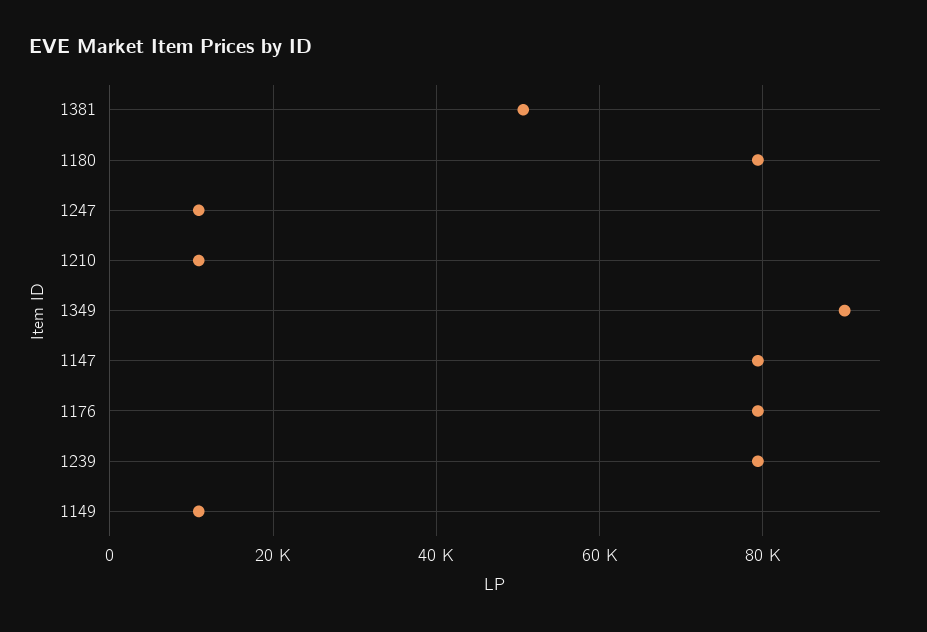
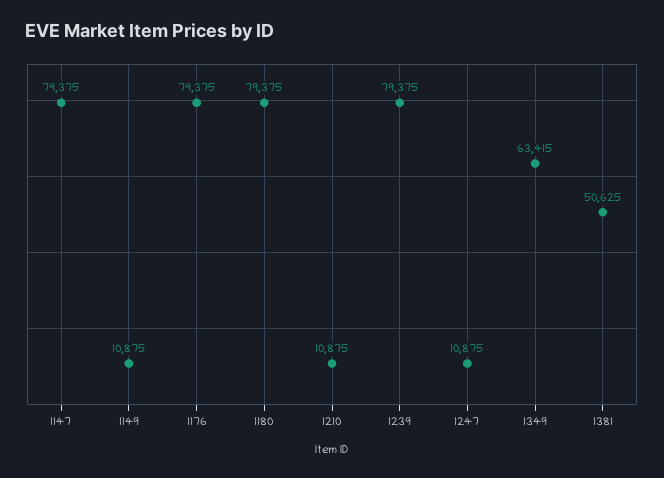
1349: 90000 -> 63415

